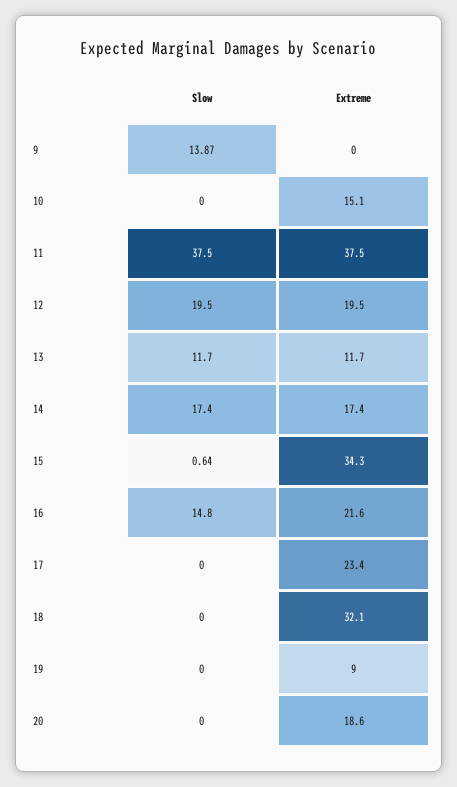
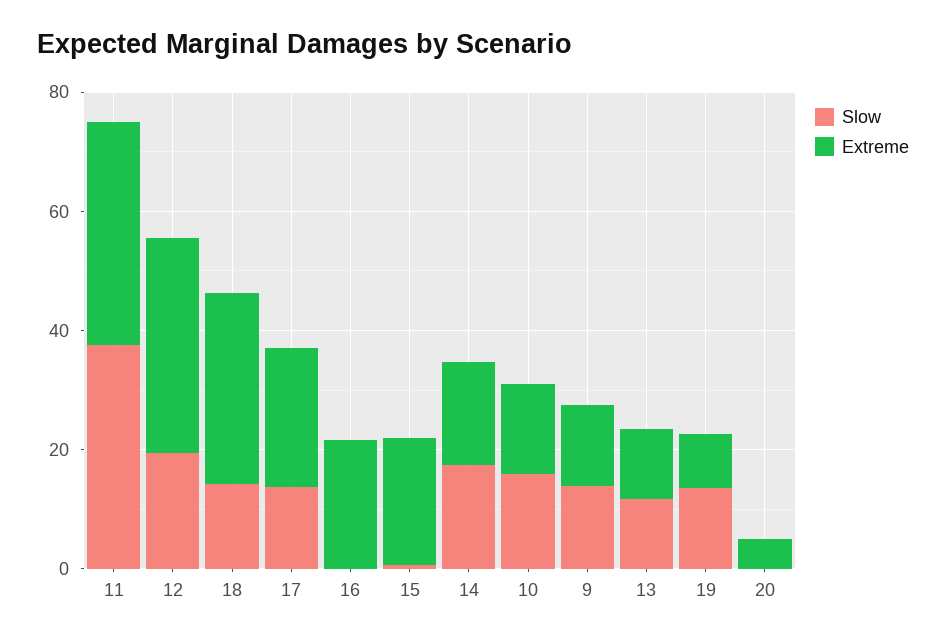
Extreme, 9: 0 -> 15
Slow, 10: 0 -> 15
Extreme, 12: 19.5 -> 35
Extreme, 15: 34.3 -> 20
Slow, 16: 14.8 -> 0
Slow, 17: 0 -> 15
Slow, 18: 0 -> 15
Slow, 19: 0 -> 15
Extreme, 20: 18.6 -> 5

